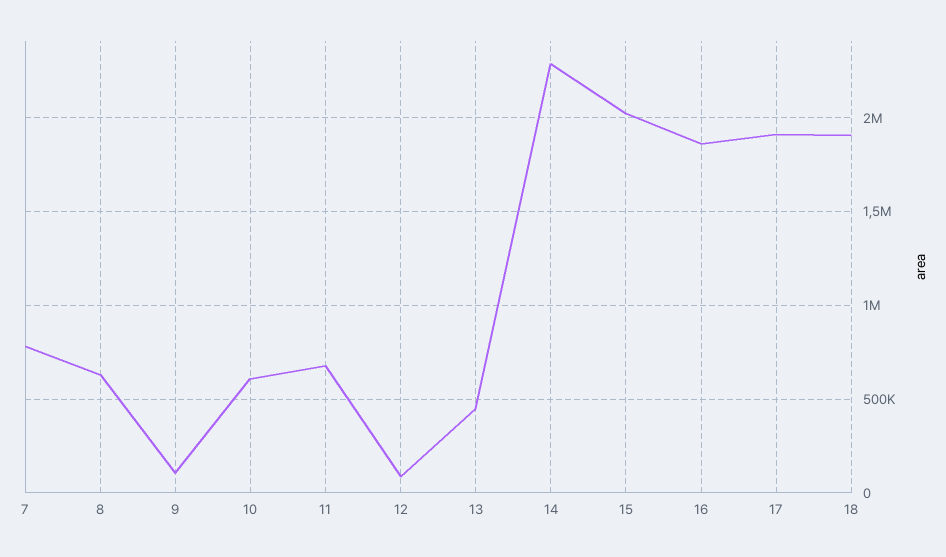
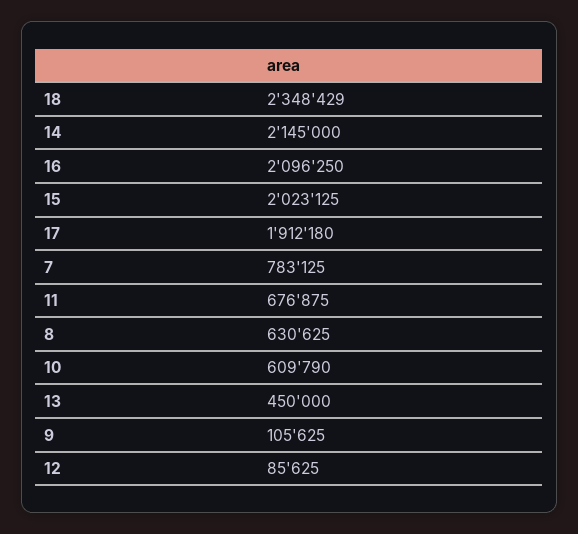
14: 2300000 -> 2145000
16: 1850000 -> 2096250
18: 1900000 -> 2348429

